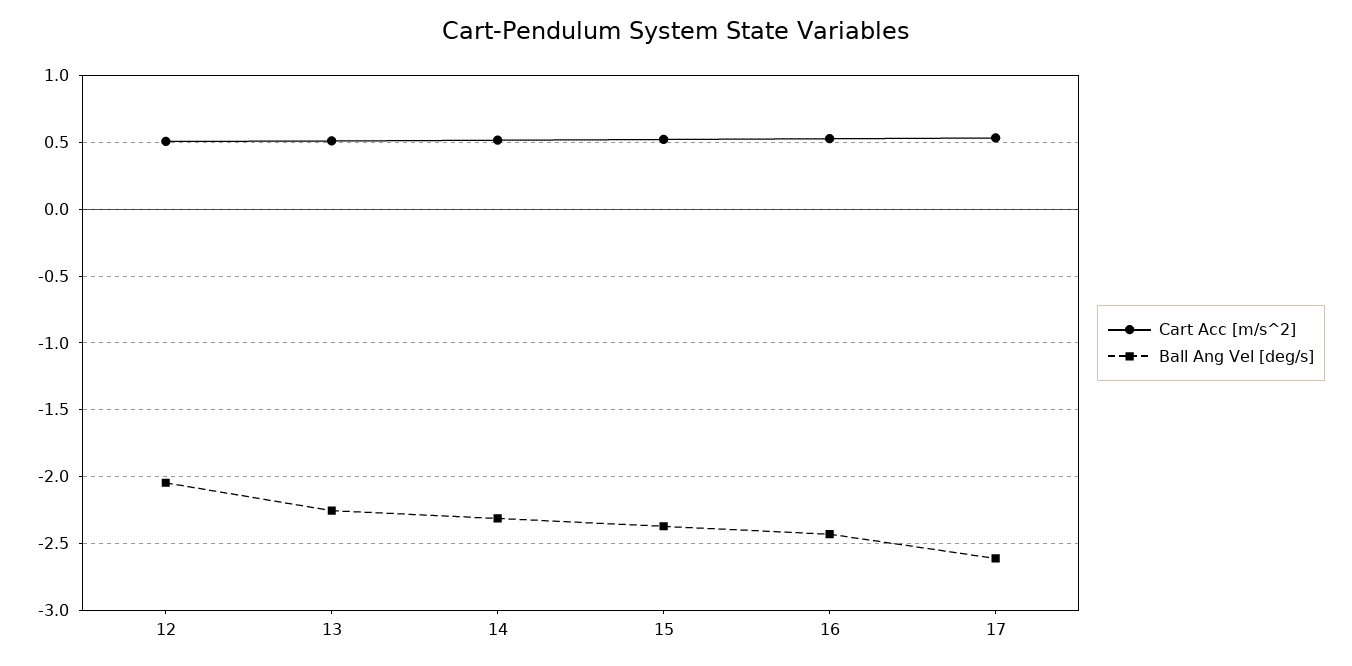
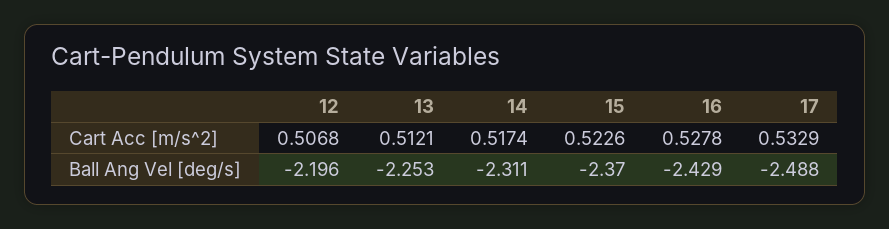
Ball Ang Vel [deg/s], 12: -2.05 -> -2.196
Ball Ang Vel [deg/s], 17: -2.6 -> -2.488

